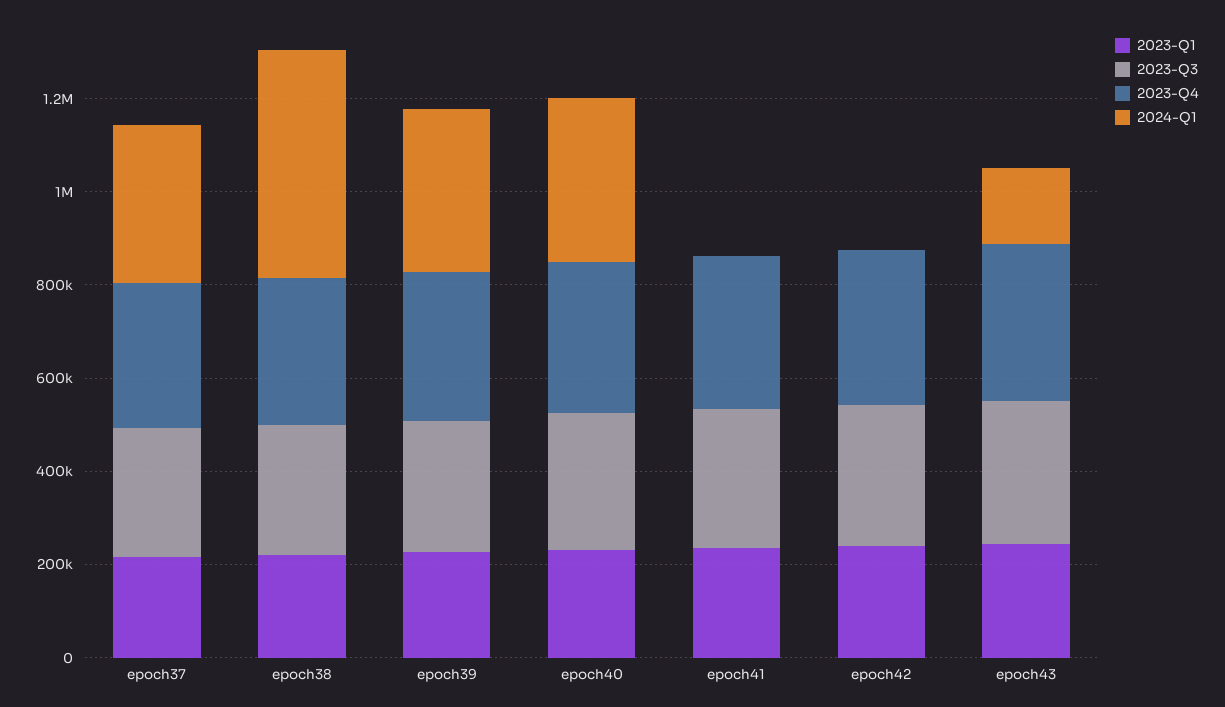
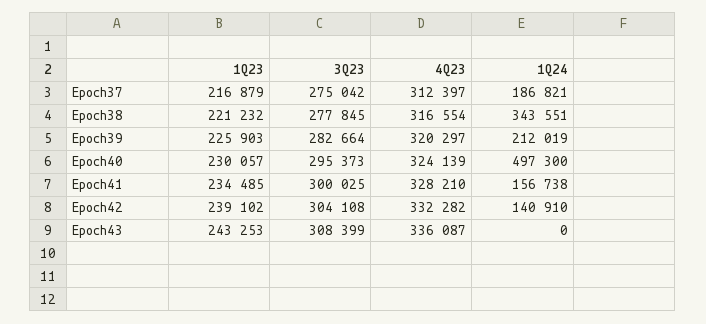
2024-Q1, epoch37: 350000 -> 186821
2024-Q1, epoch38: 500000 -> 343551
2024-Q1, epoch39: 350000 -> 212019
2024-Q1, epoch40: 350000 -> 497300
2024-Q1, epoch41: 0 -> 156738
2024-Q1, epoch42: 0 -> 140910
2024-Q1, epoch43: 150000 -> 0

